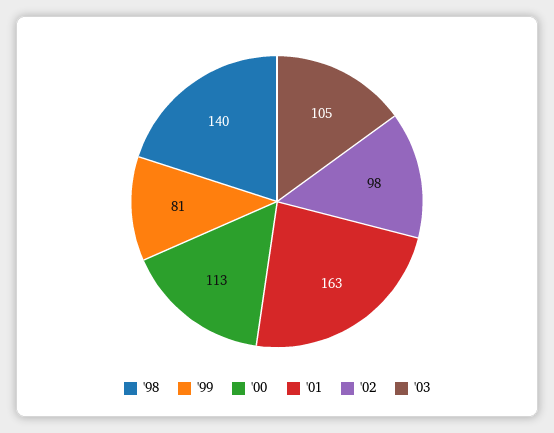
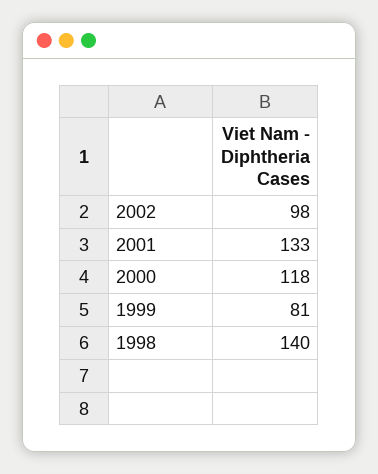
'00: 113 -> 118
'01: 163 -> 133
'03: 105 -> none

